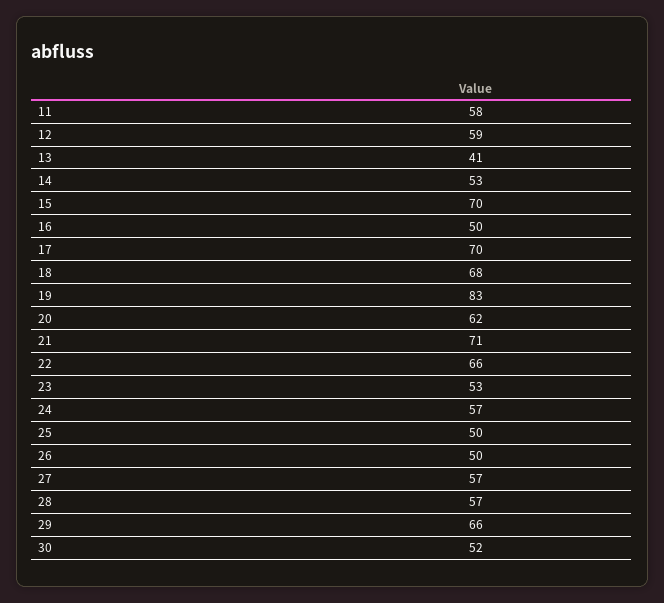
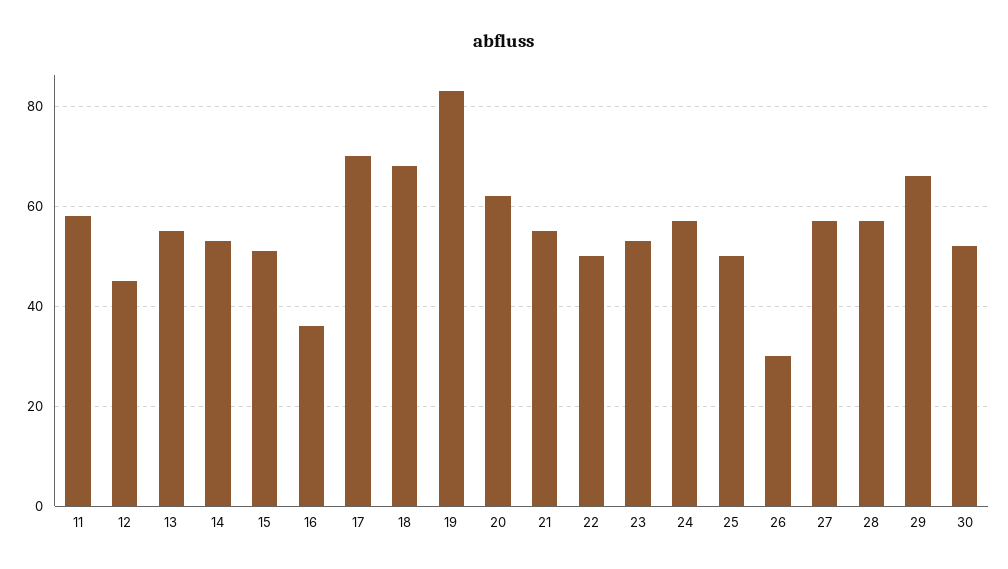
12: 59 -> 45
13: 41 -> 55
15: 70 -> 50
16: 50 -> 35
21: 71 -> 55
22: 66 -> 50
26: 50 -> 30

